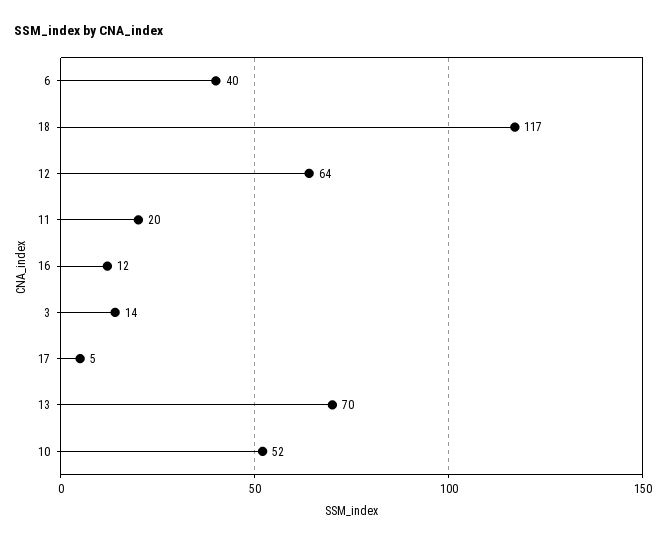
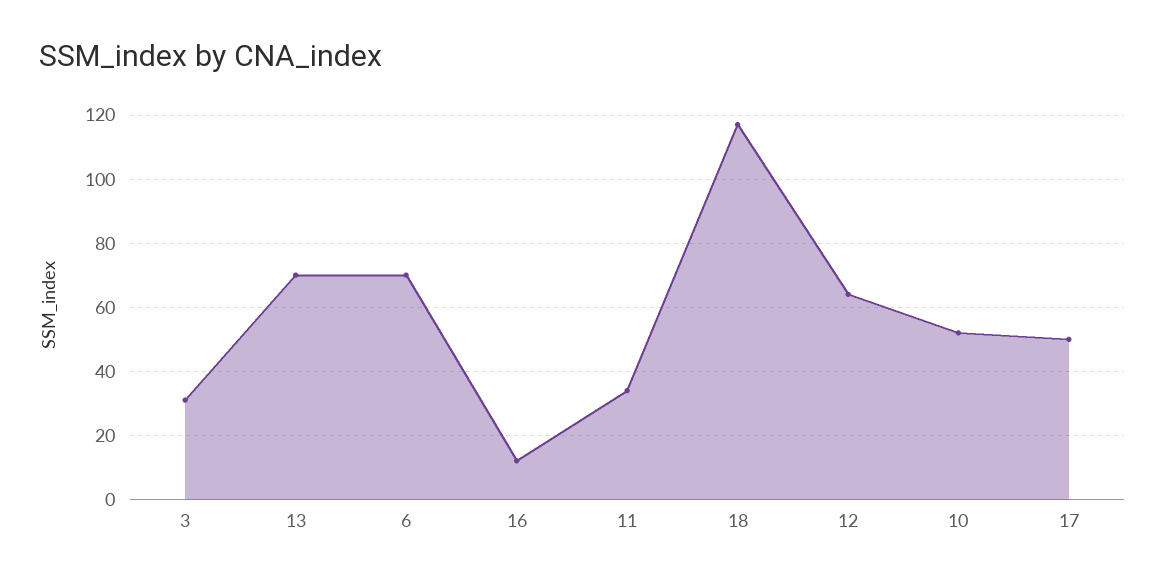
6: 40 -> 70
11: 20 -> 35
3: 14 -> 30
17: 5 -> 50

